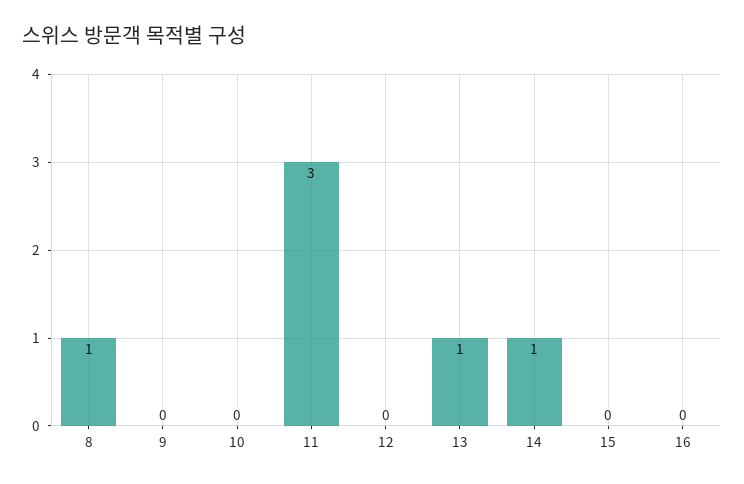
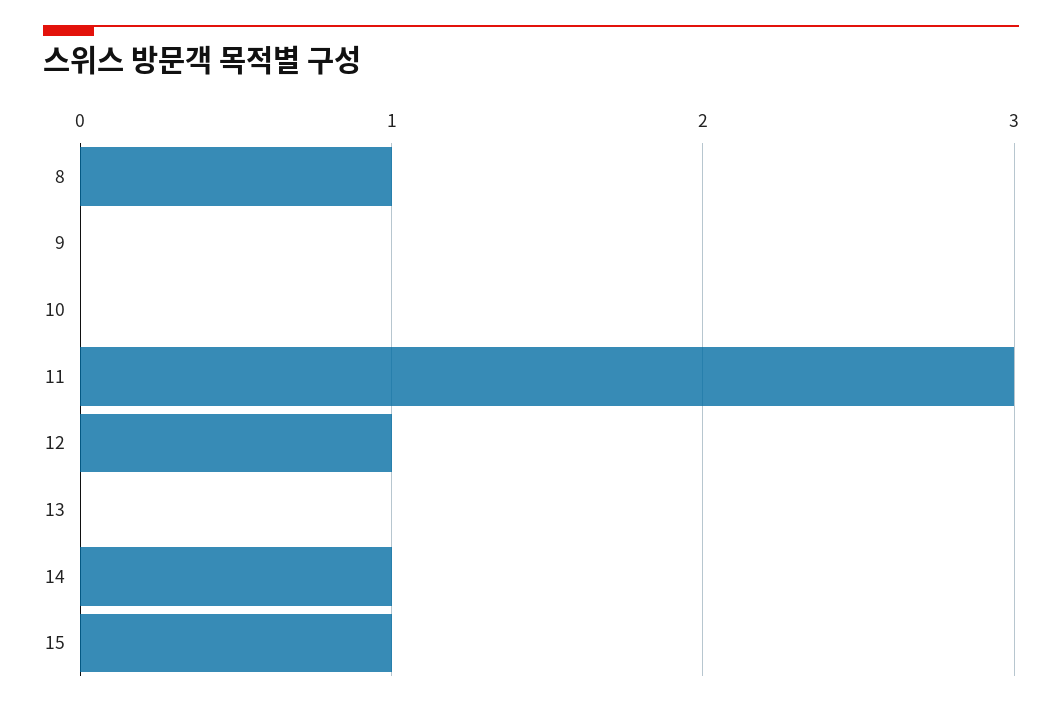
12: 0 -> 1
13: 1 -> 0
15: 0 -> 1
16: 0 -> none

